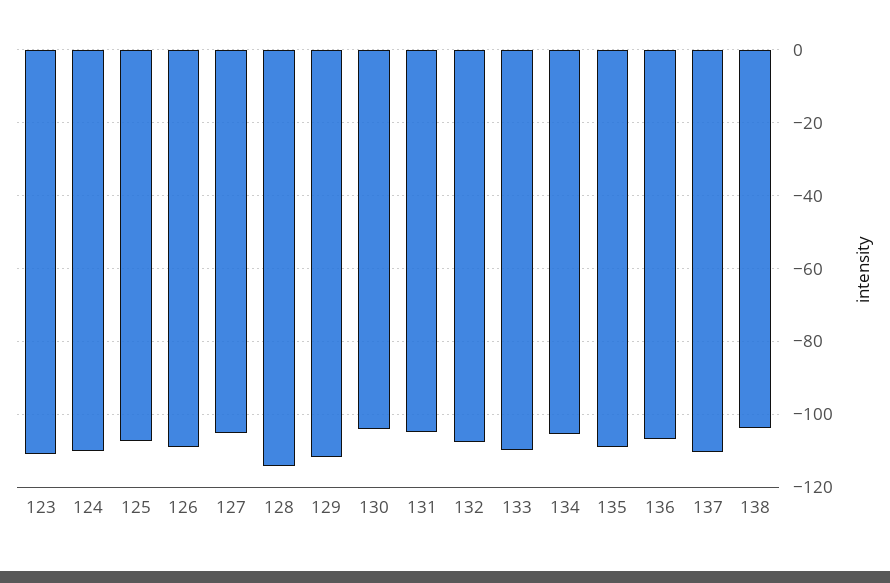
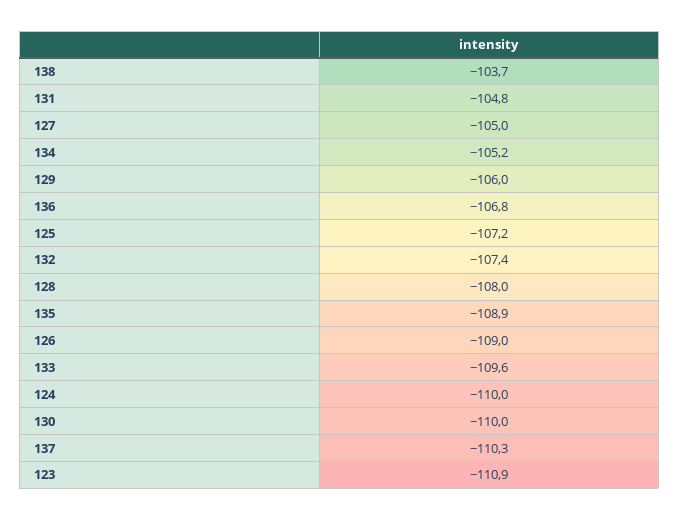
128: -114 -> -108
129: -112 -> -106
130: -104 -> -110

